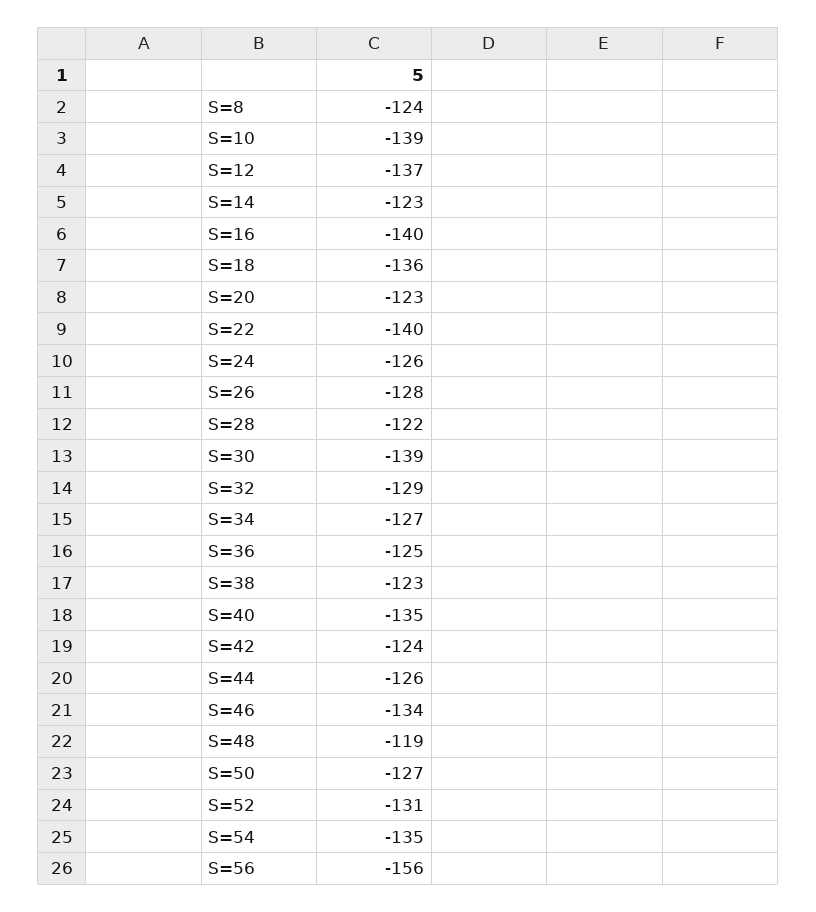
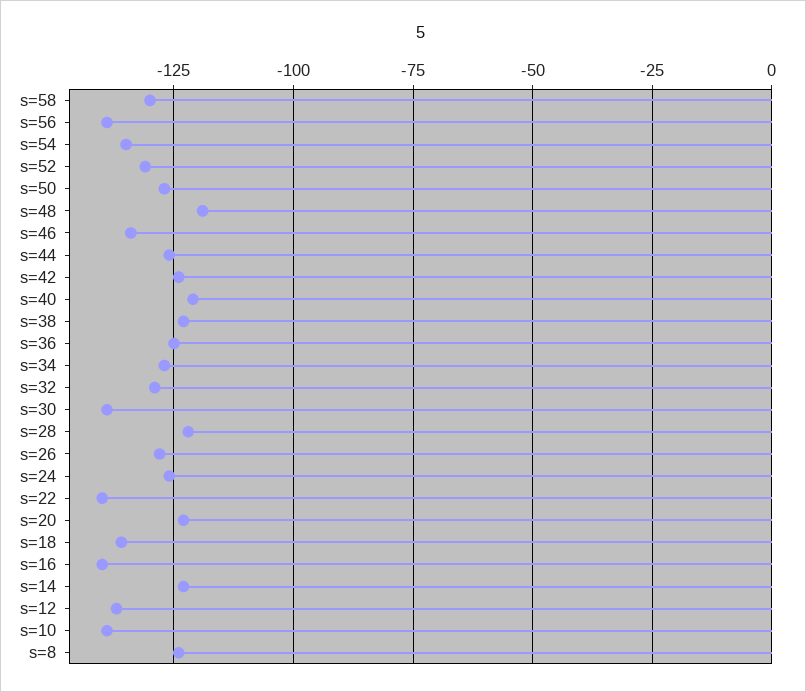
S=40: -135 -> -120
S=56: -156 -> -140
s=58: none -> -130

